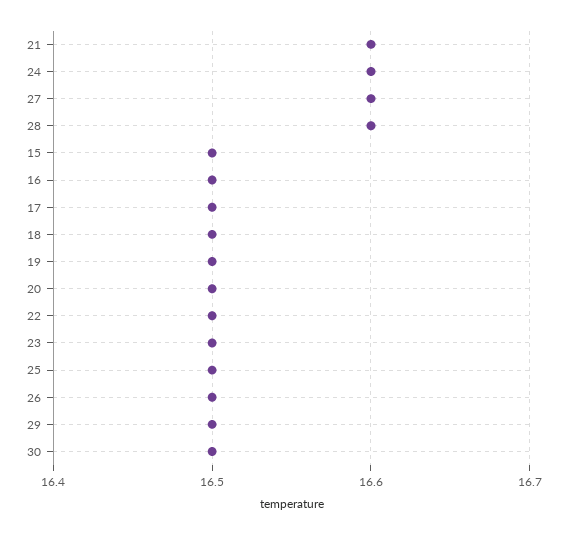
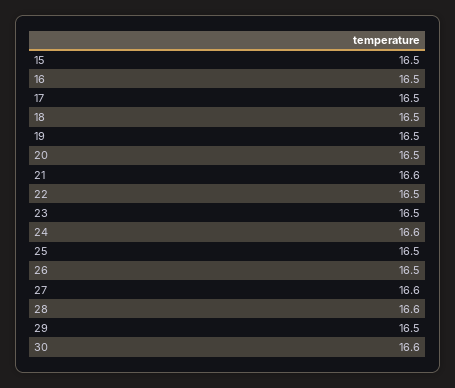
30: 16.5 -> 16.6

